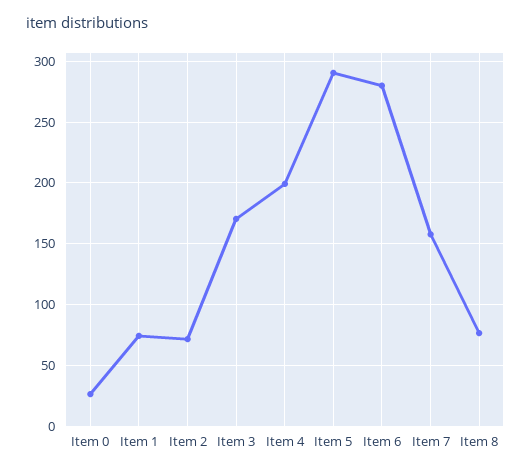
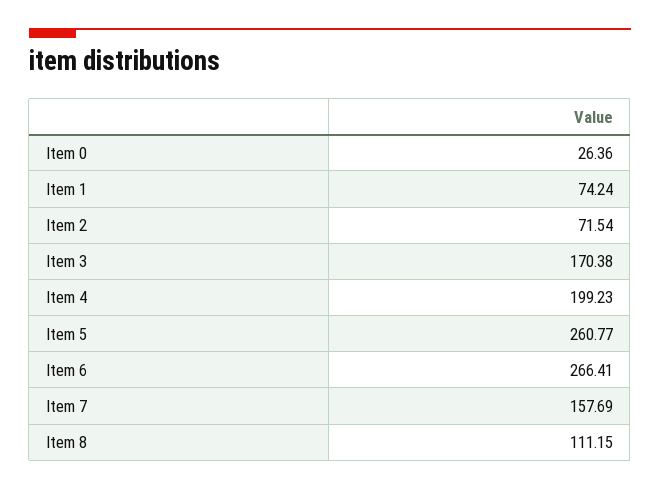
Item 5: 290 -> 260.77
Item 6: 280 -> 266.41
Item 8: 75 -> 111.15

